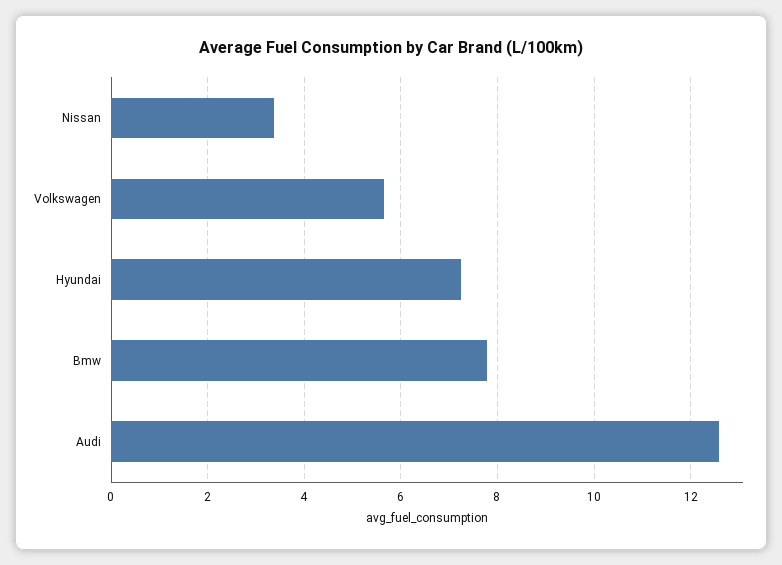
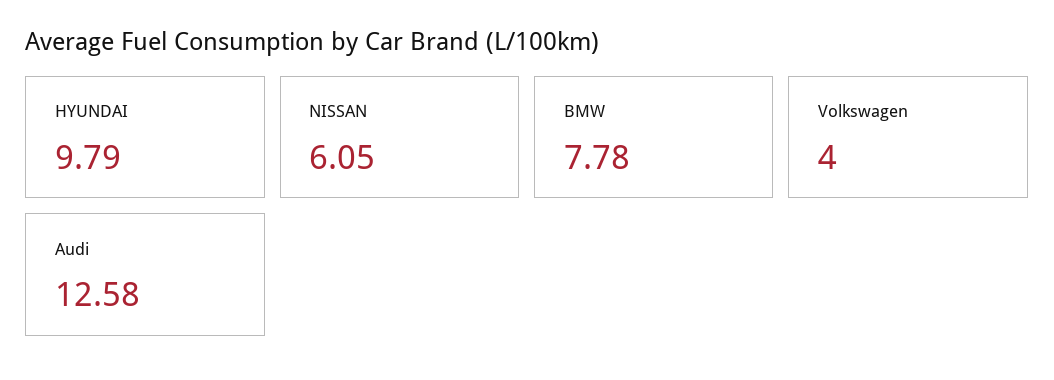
Nissan: 3.4 -> 6.05
Volkswagen: 5.6 -> 4
Hyundai: 7.2 -> 9.79

